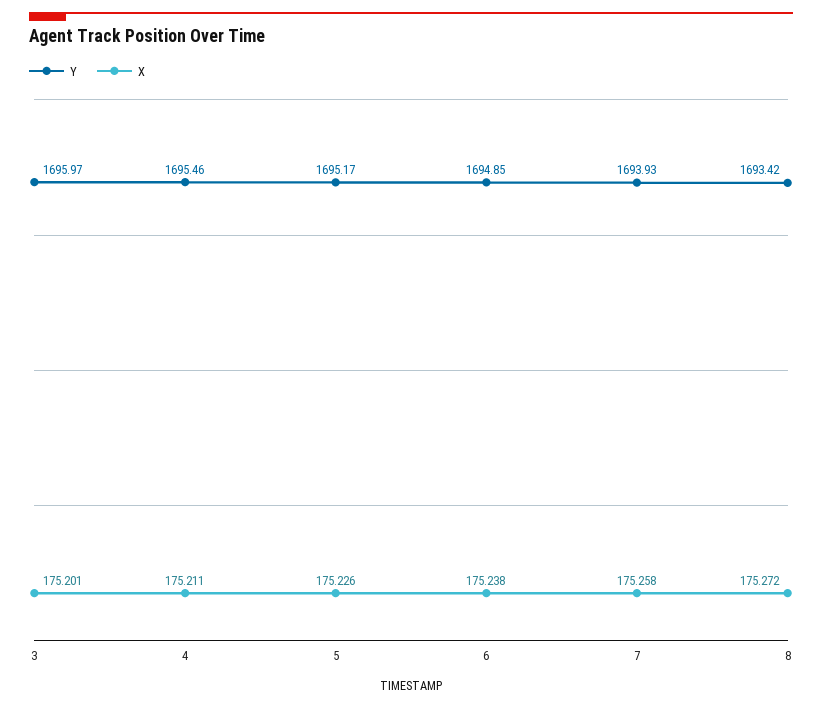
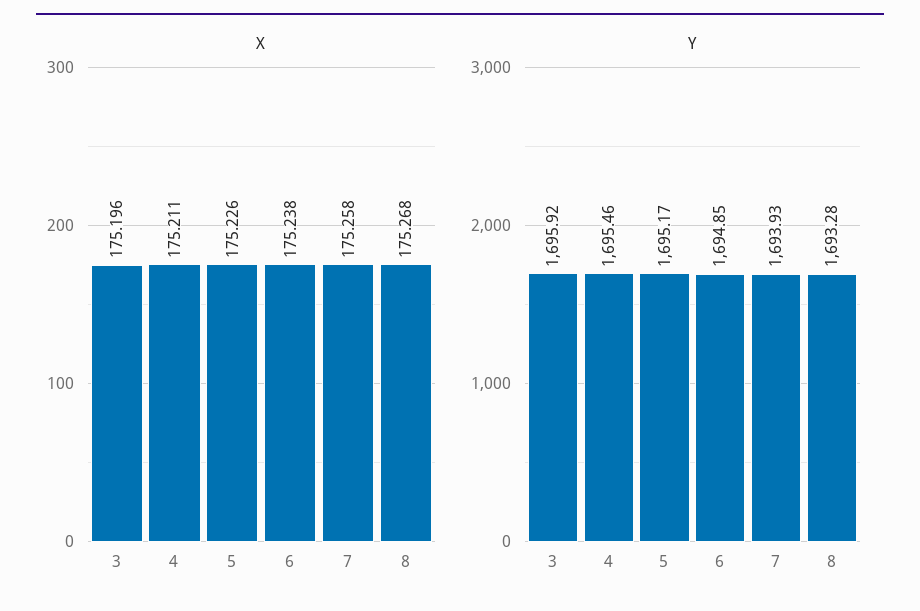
Y, 3: 1695.97 -> 1695.92
X, 3: 175.201 -> 175.196
Y, 8: 1693.42 -> 1693.28
X, 8: 175.272 -> 175.268

